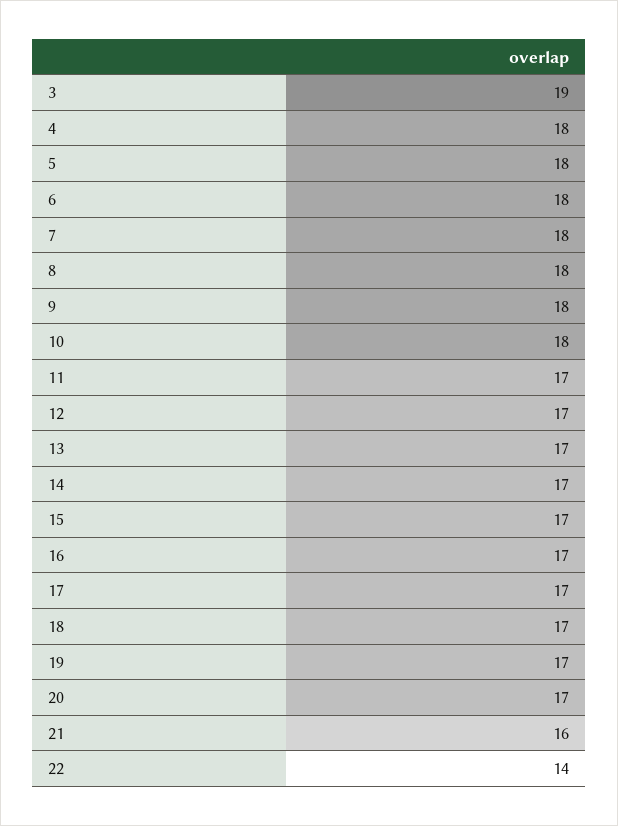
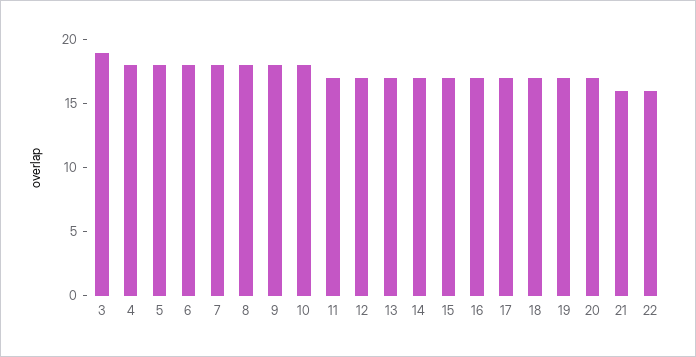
22: 14 -> 16

